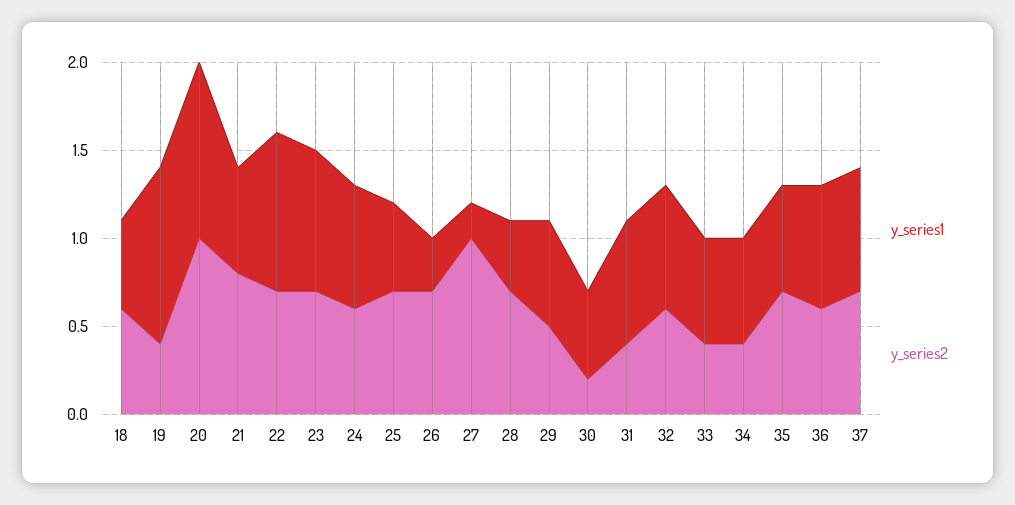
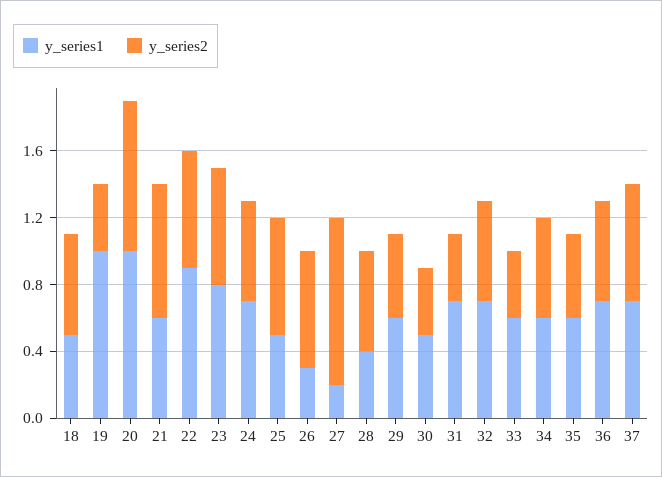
y_series2, 20: 1 -> 0.9
y_series2, 28: 0.7 -> 0.6
y_series2, 30: 0.2 -> 0.4
y_series2, 34: 0.4 -> 0.6
y_series2, 35: 0.7 -> 0.5

